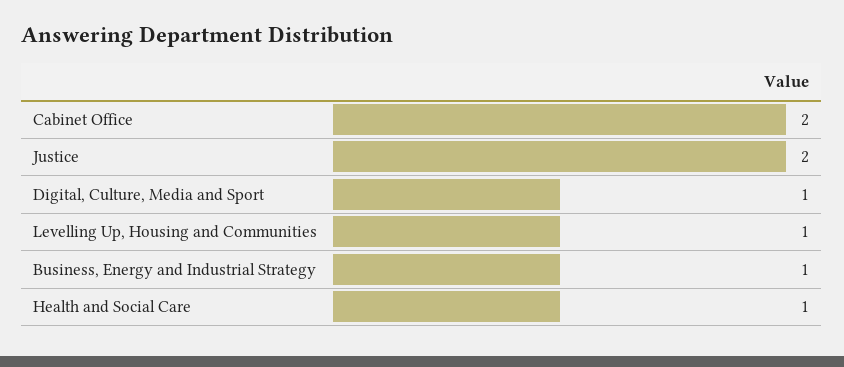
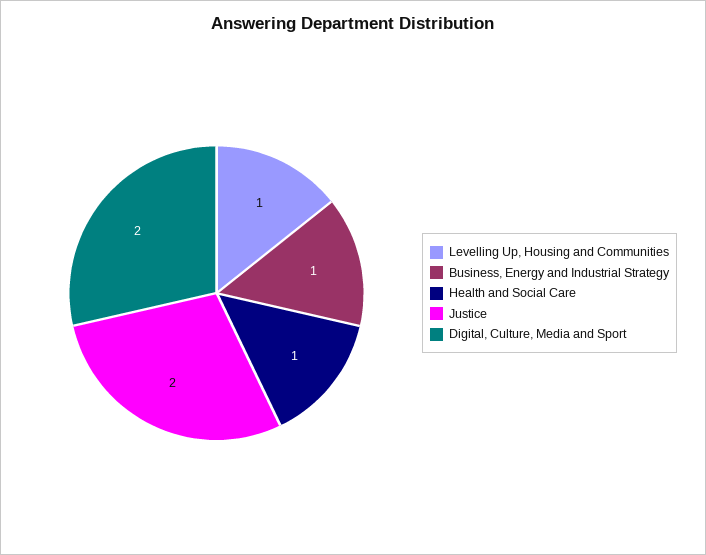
Cabinet Office: 2 -> none
Digital, Culture, Media and Sport: 1 -> 2

